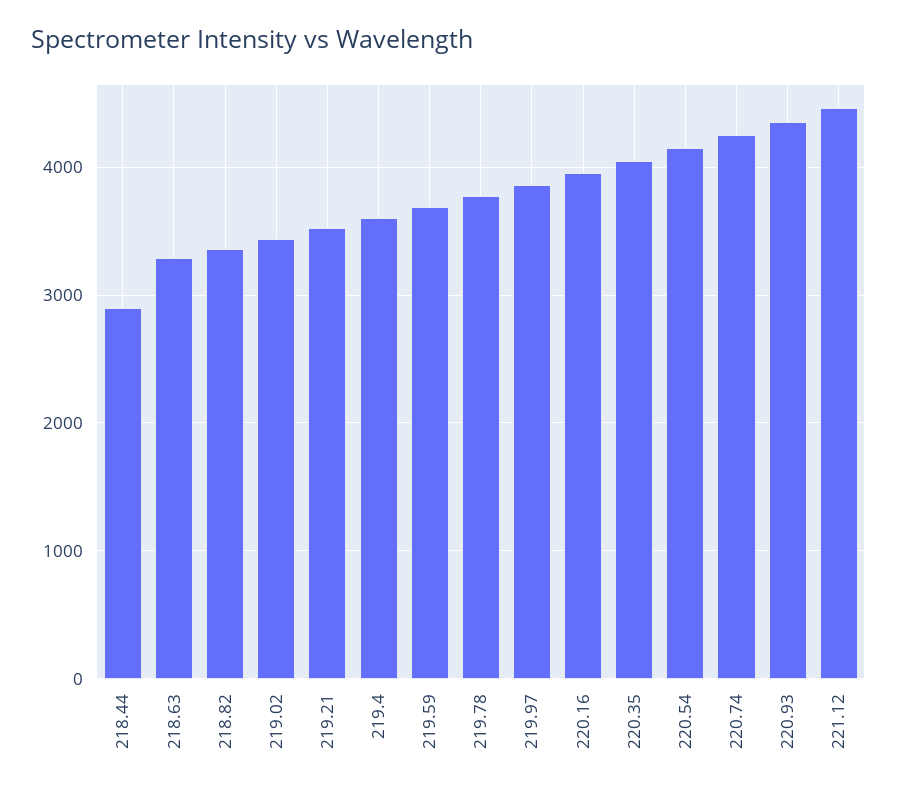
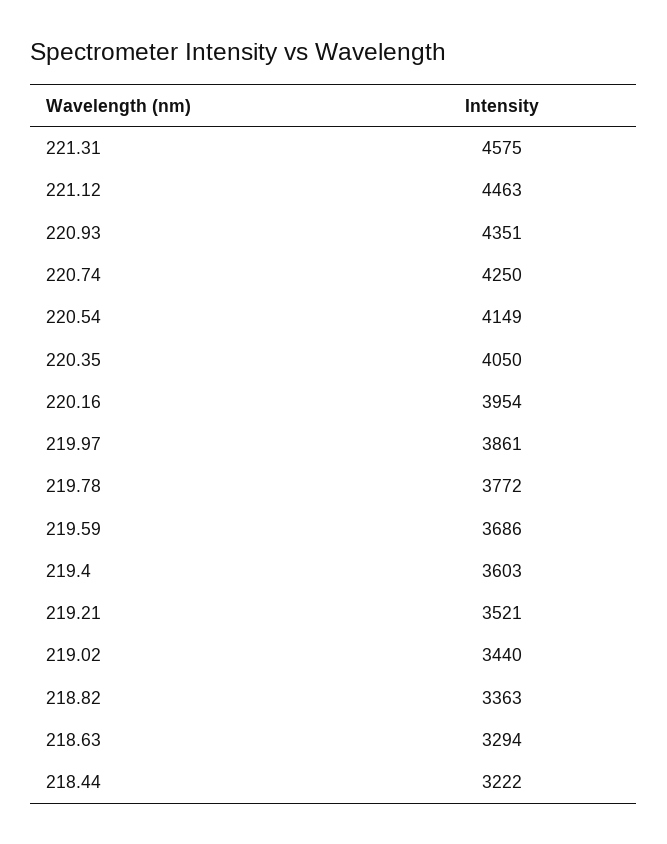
218.44: 2900 -> 3222
221.31: none -> 4575

